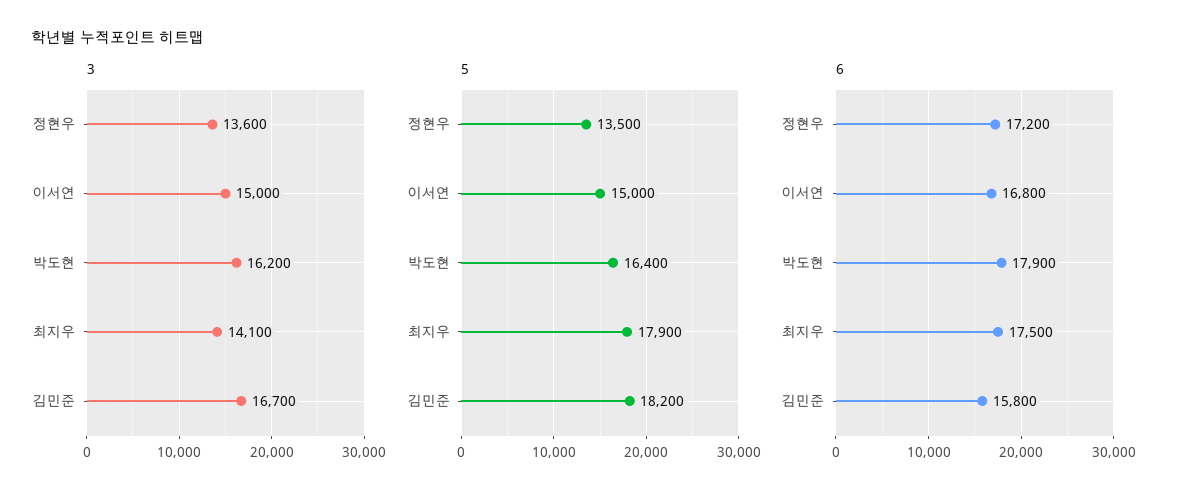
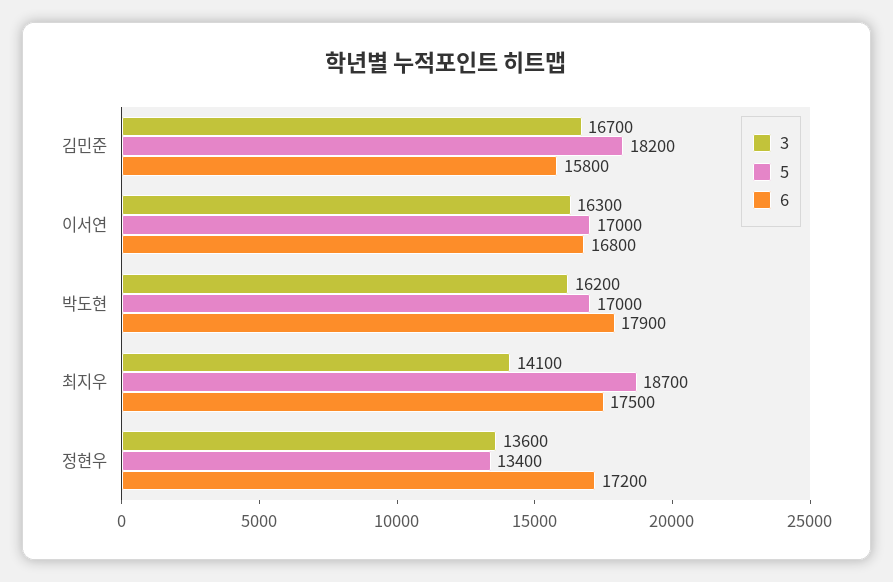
3, 이서연: 15000 -> 16300
5, 정현우: 13500 -> 13400
5, 이서연: 15000 -> 17000
5, 박도현: 16400 -> 17000
5, 최지우: 17900 -> 18700

